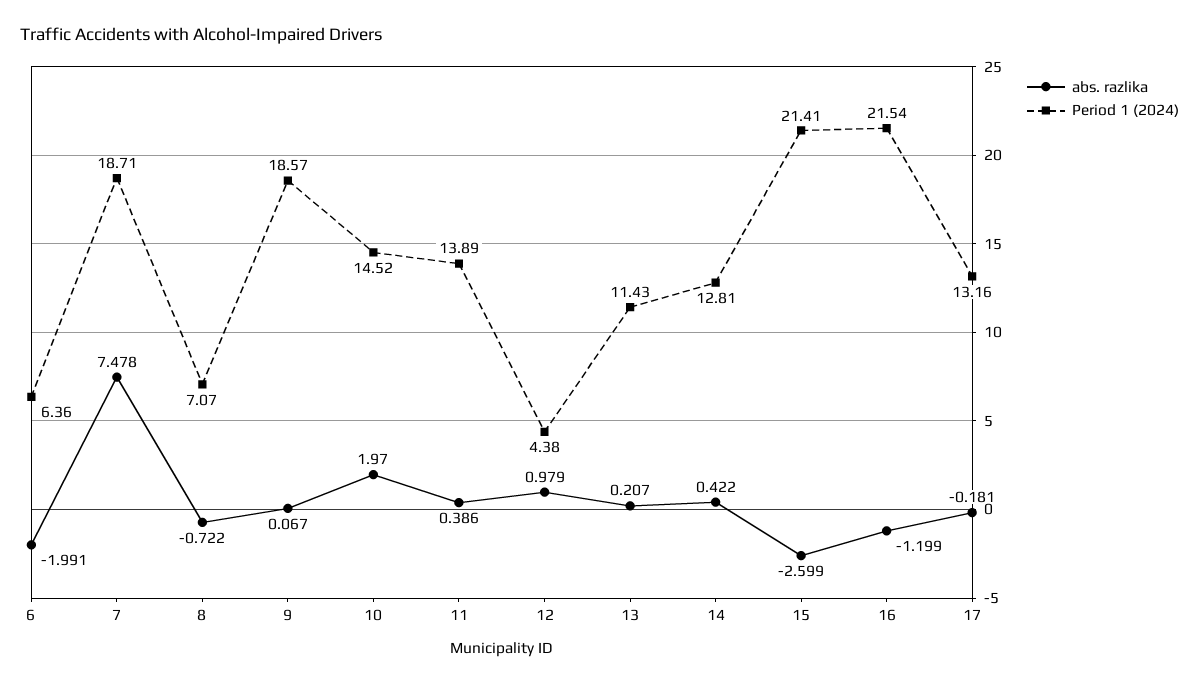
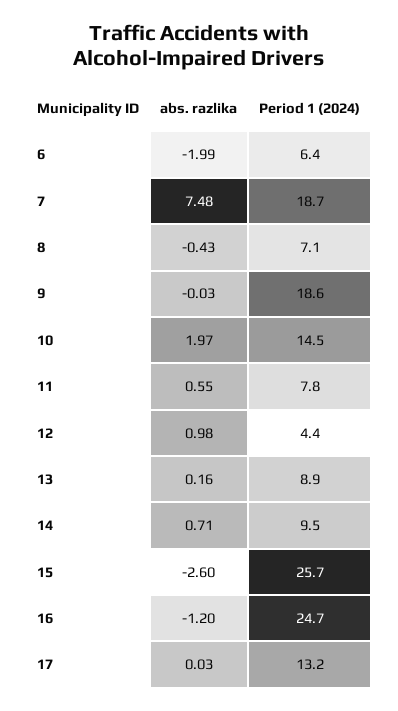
abs. razlika, 8: -0.722 -> -0.43
abs. razlika, 9: 0.067 -> -0.03
abs. razlika, 11: 0.386 -> 0.55
Period 1 (2024), 11: 13.89 -> 7.8
abs. razlika, 13: 0.207 -> 0.16
Period 1 (2024), 13: 11.43 -> 8.9
abs. razlika, 14: 0.422 -> 0.71
Period 1 (2024), 14: 12.81 -> 9.5
Period 1 (2024), 15: 21.41 -> 25.7
Period 1 (2024), 16: 21.54 -> 24.7
abs. razlika, 17: -0.181 -> 0.03

